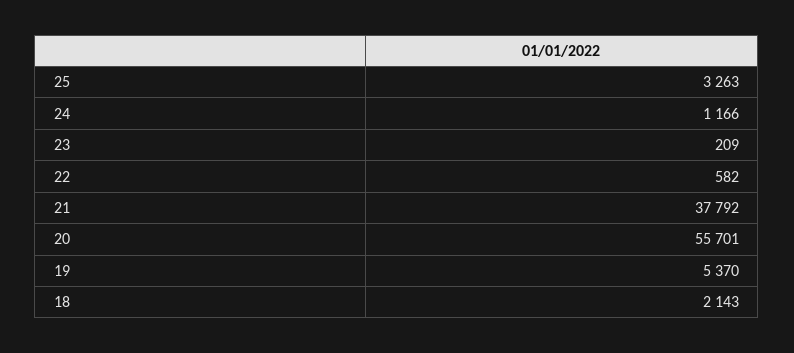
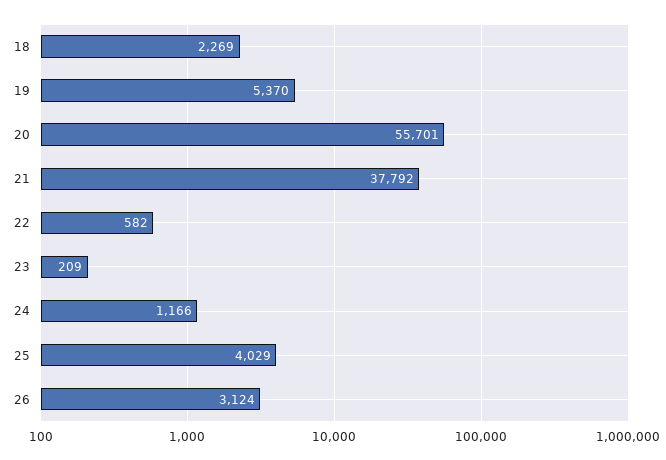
25: 3263 -> 4029
18: 2143 -> 2269
26: none -> 3124

